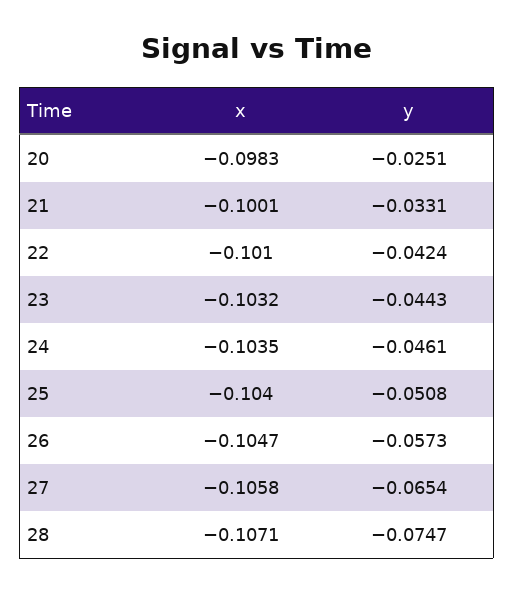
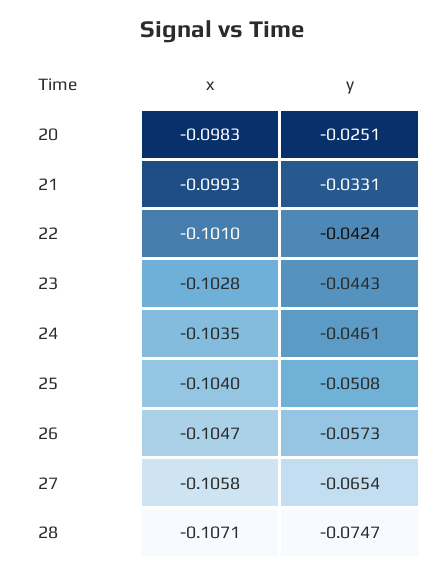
x, 21: -0.1001 -> -0.0993
x, 23: -0.1032 -> -0.1028

